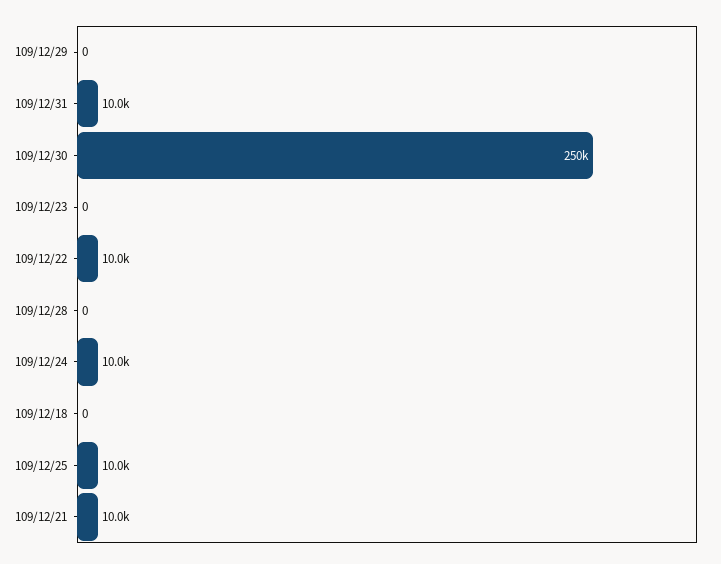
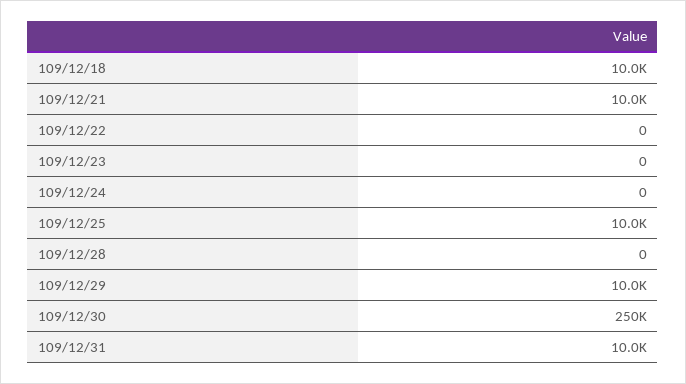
109/12/29: 0 -> 10000
109/12/22: 10000 -> 0
109/12/24: 10000 -> 0
109/12/18: 0 -> 10000

